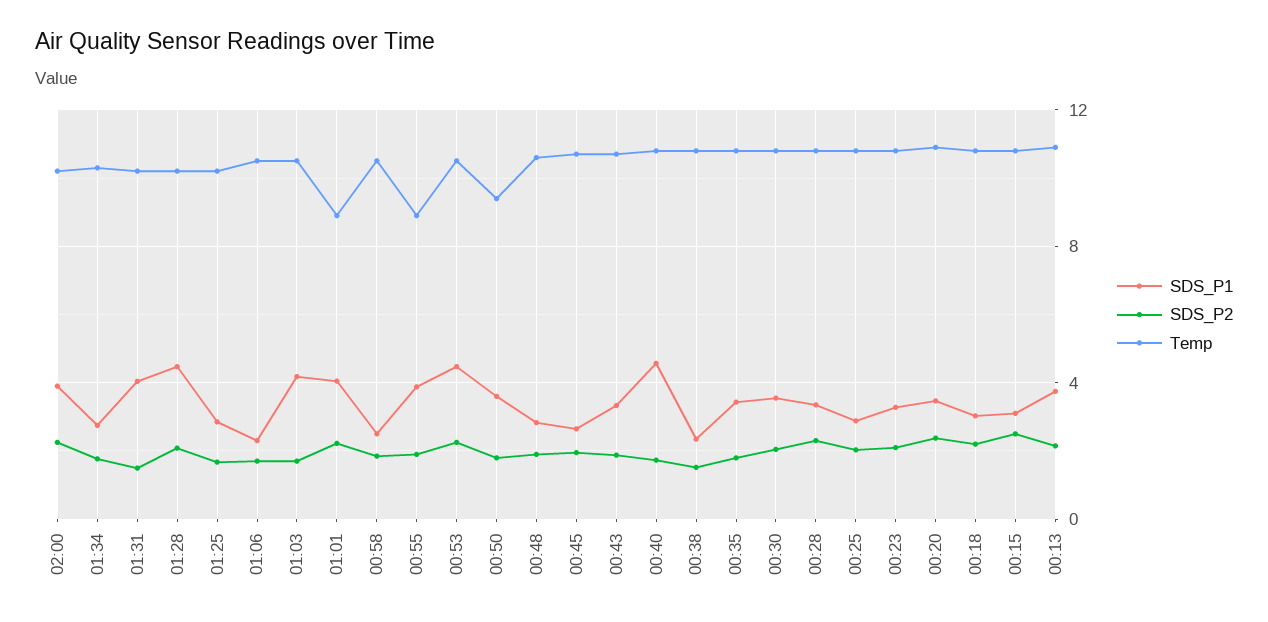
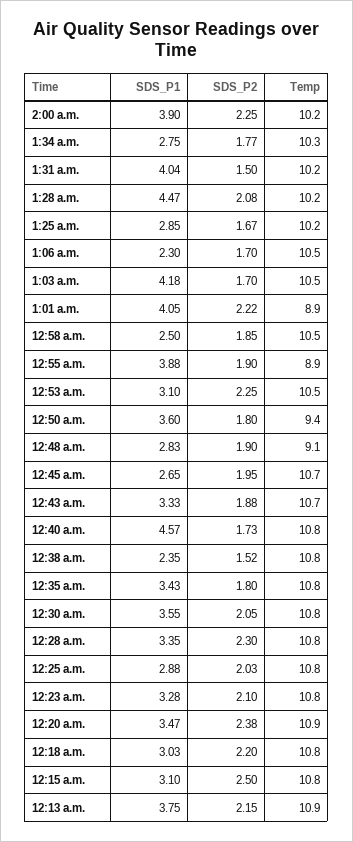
SDS_P1, 00:53: 4.5 -> 3.1
Temp, 00:48: 10.5 -> 9.1

